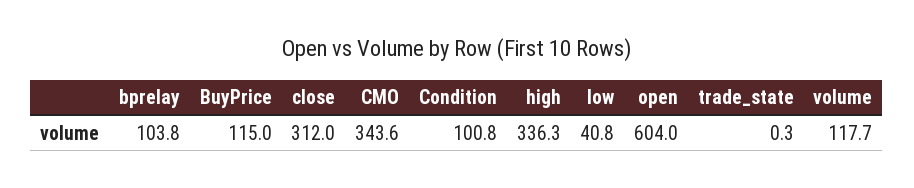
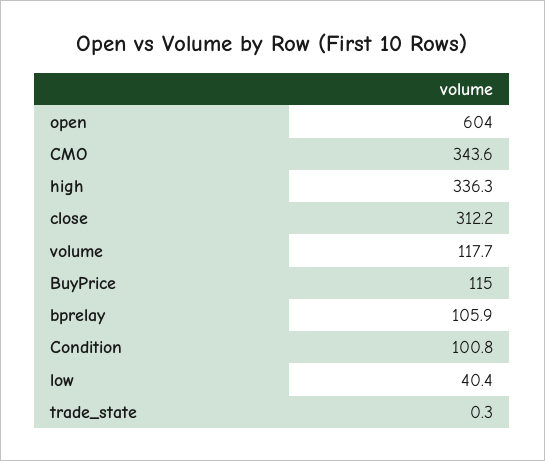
bprelay: 103.8 -> 105.9
close: 312 -> 312.2
low: 40.8 -> 40.4

